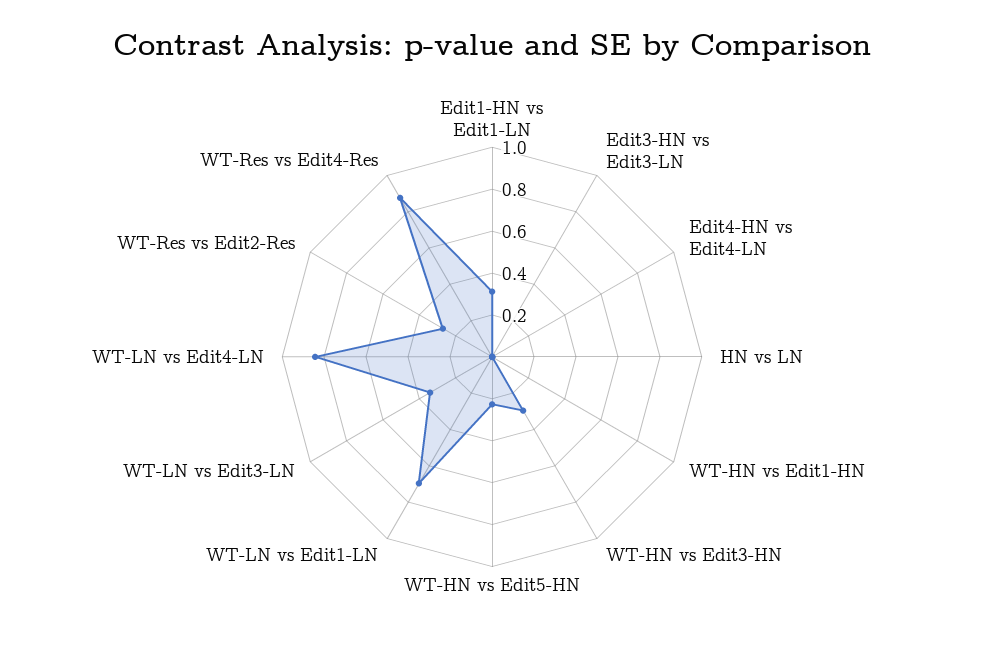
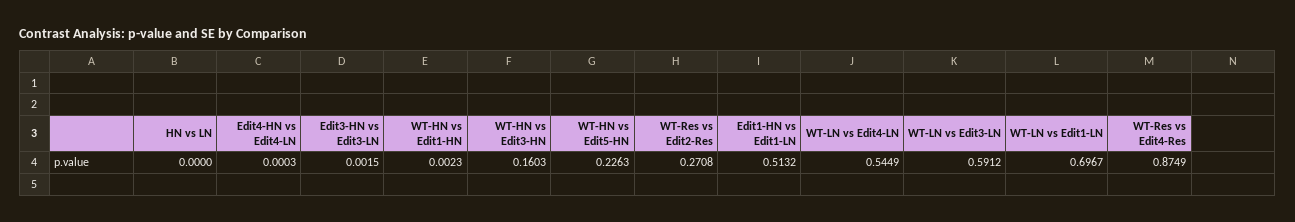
Edit1-HN vs Edit1-LN: 0.3 -> 0.5132
WT-HN vs Edit3-HN: 0.3 -> 0.1603
WT-LN vs Edit3-LN: 0.35 -> 0.5912
WT-LN vs Edit4-LN: 0.85 -> 0.5449

